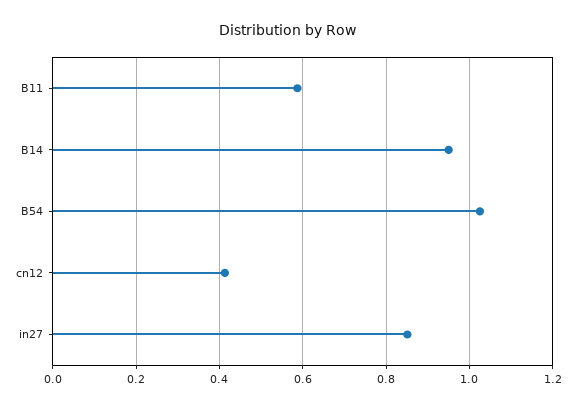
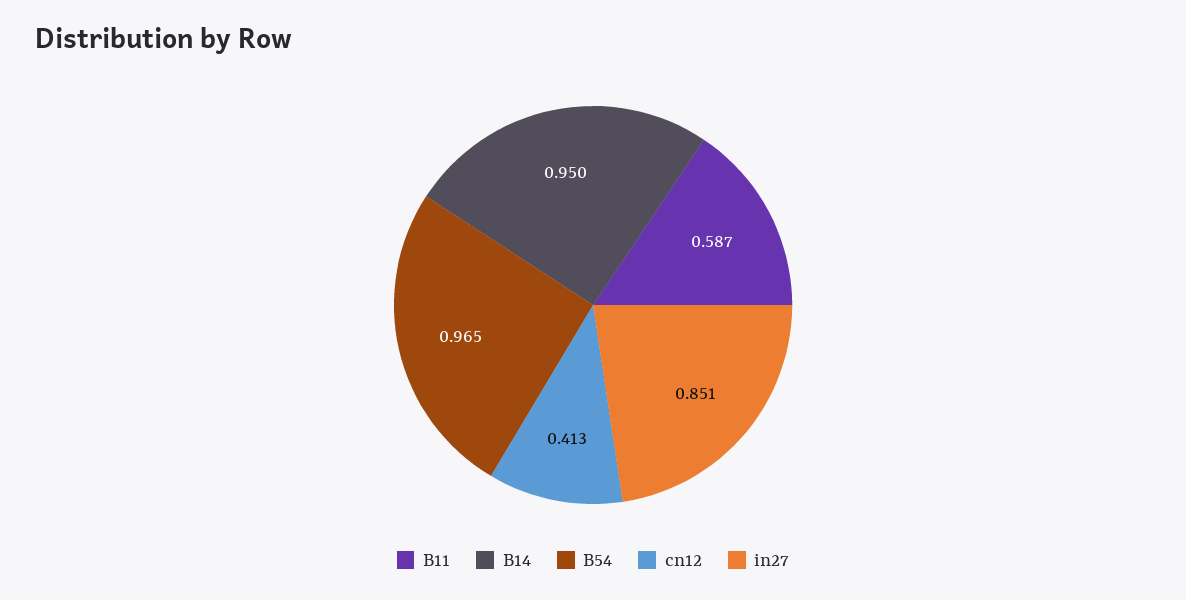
B54: 1.02 -> 0.965

